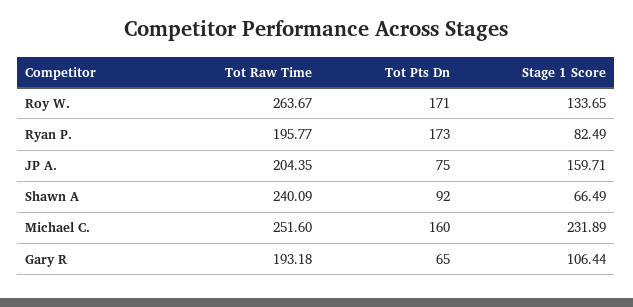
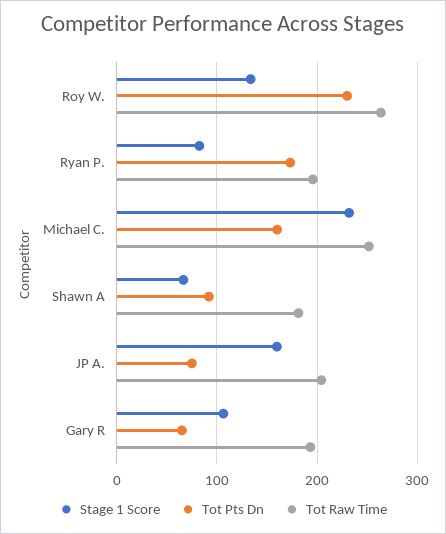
Tot Pts Dn, Roy W.: 171 -> 230
Tot Raw Time, Shawn A: 240.09 -> 180

